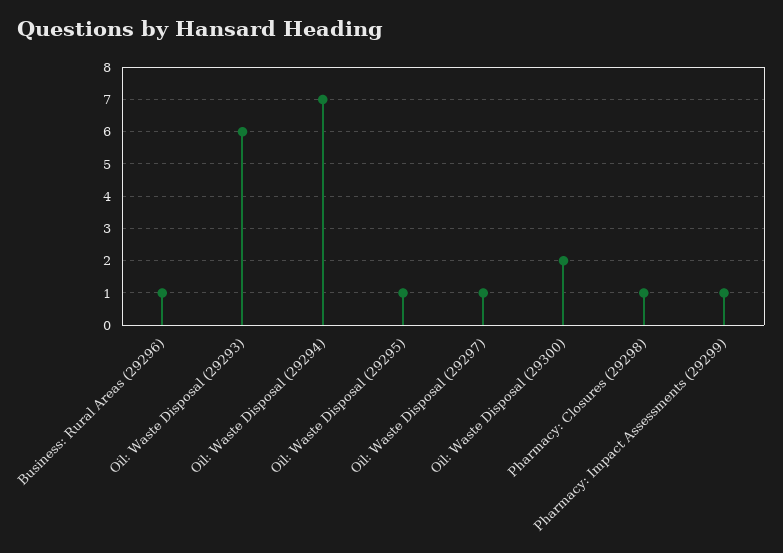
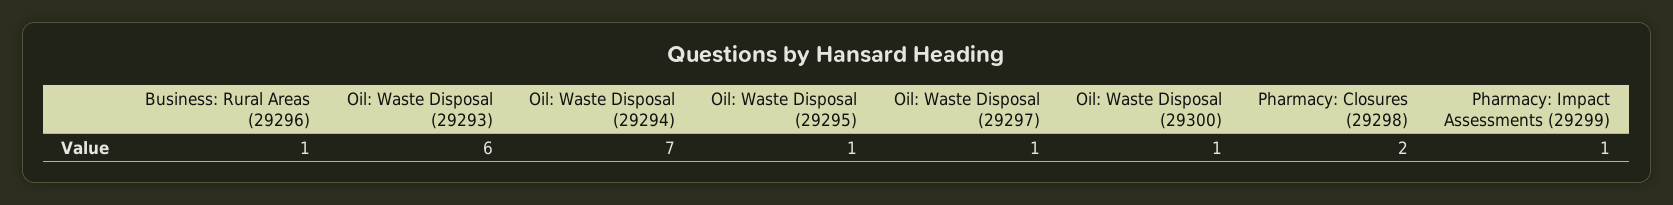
Oil: Waste Disposal (29300): 2 -> 1
Pharmacy: Closures (29298): 1 -> 2

